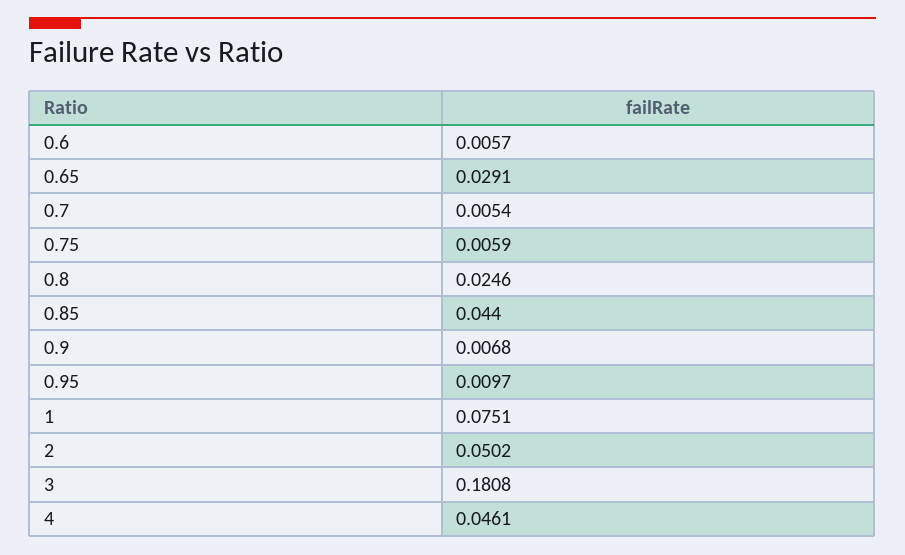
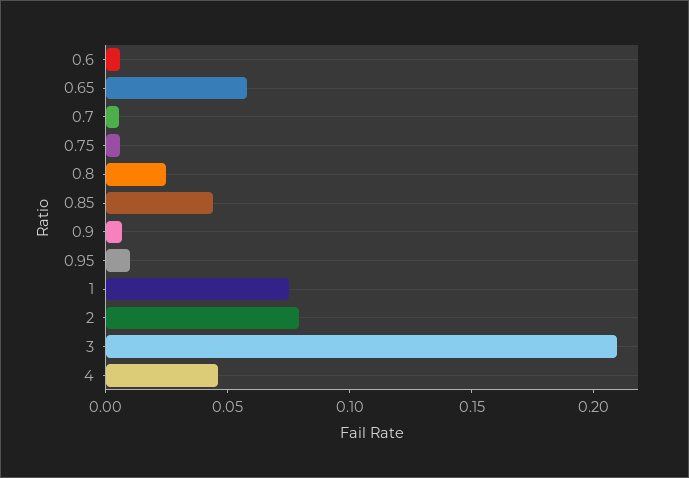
0.65: 0.0291 -> 0.06
2: 0.0502 -> 0.08
3: 0.1808 -> 0.21

